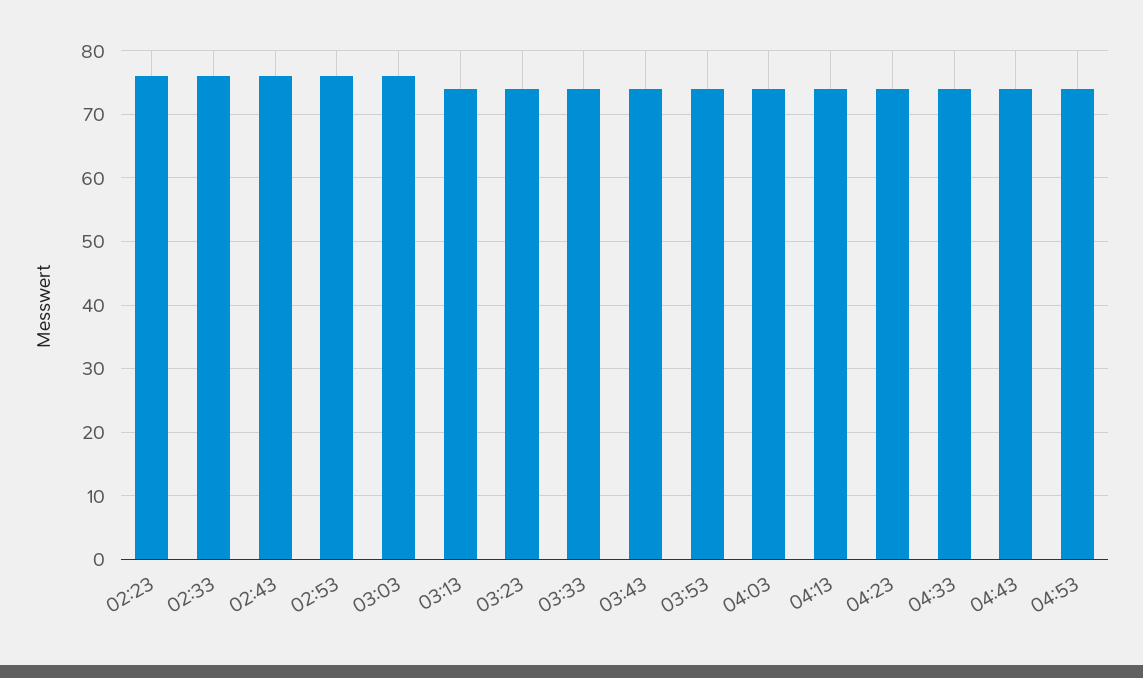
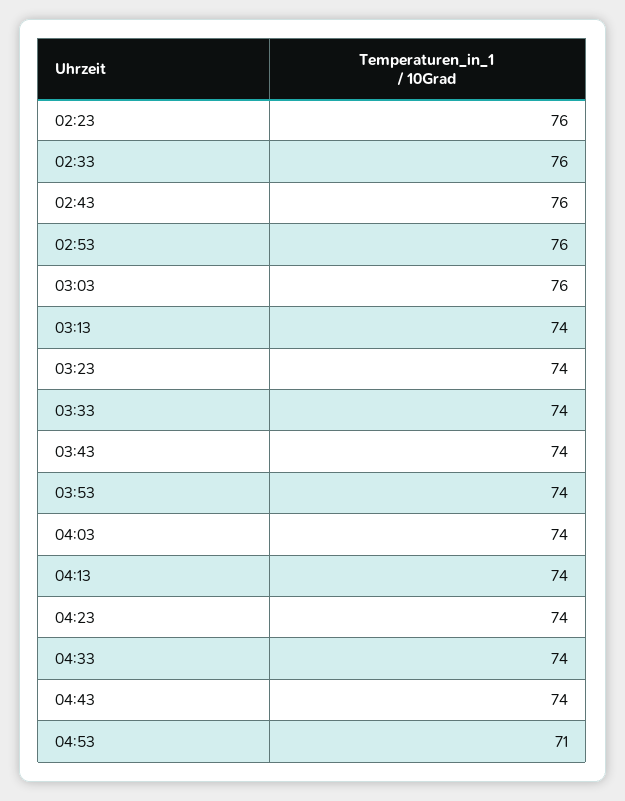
04:53: 74 -> 71

